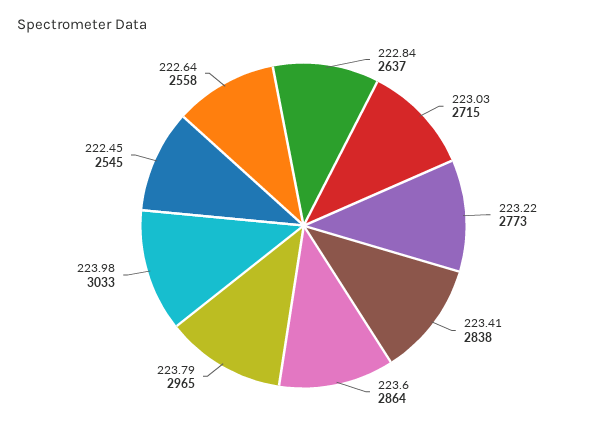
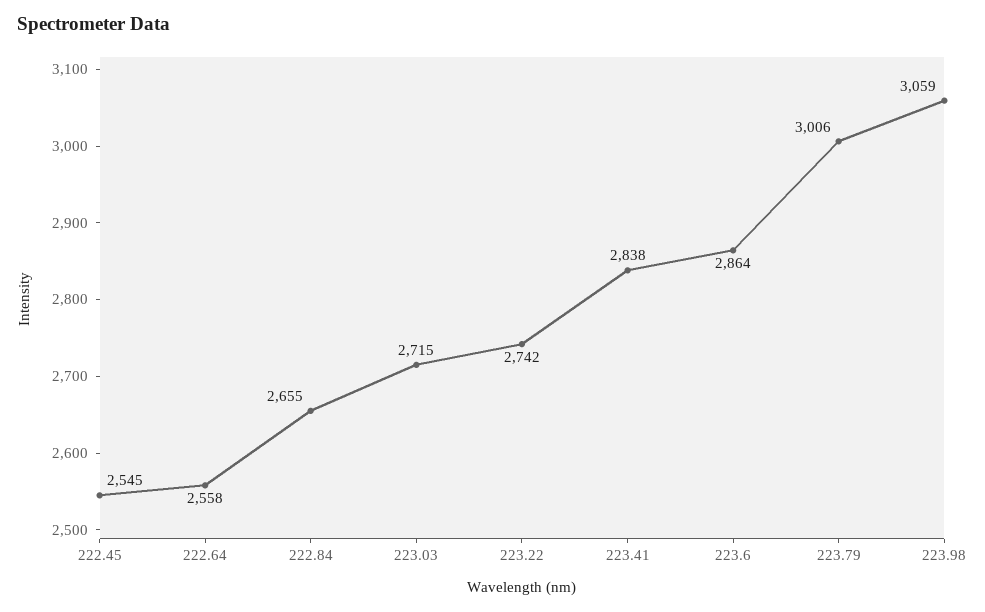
222.84: 2637 -> 2655
223.22: 2773 -> 2742
223.79: 2965 -> 3006
223.98: 3033 -> 3059

